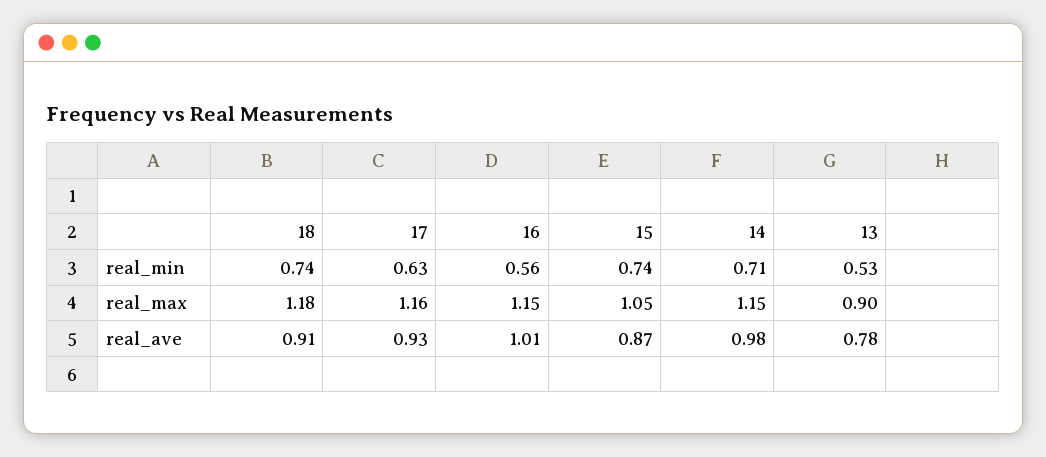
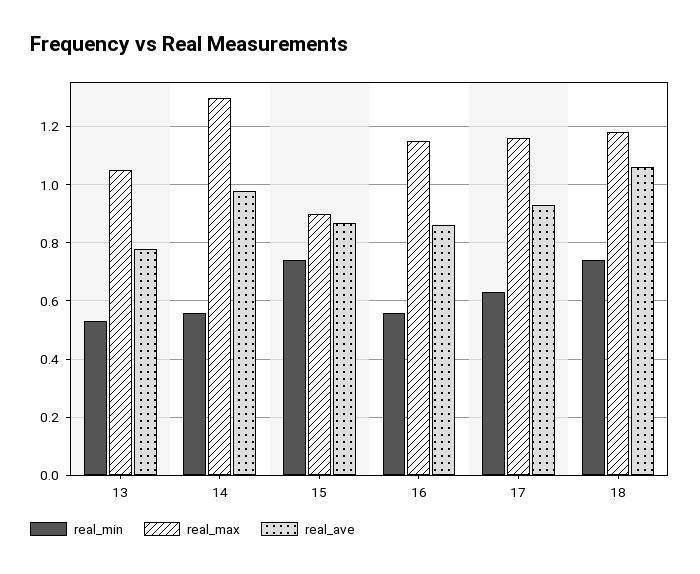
real_min, 14: 0.71 -> 0.55
real_max, 15: 1.05 -> 0.9
real_max, 14: 1.15 -> 1.3
real_max, 13: 0.9 -> 1.05
real_ave, 18: 0.91 -> 1.05
real_ave, 16: 1.01 -> 0.85

